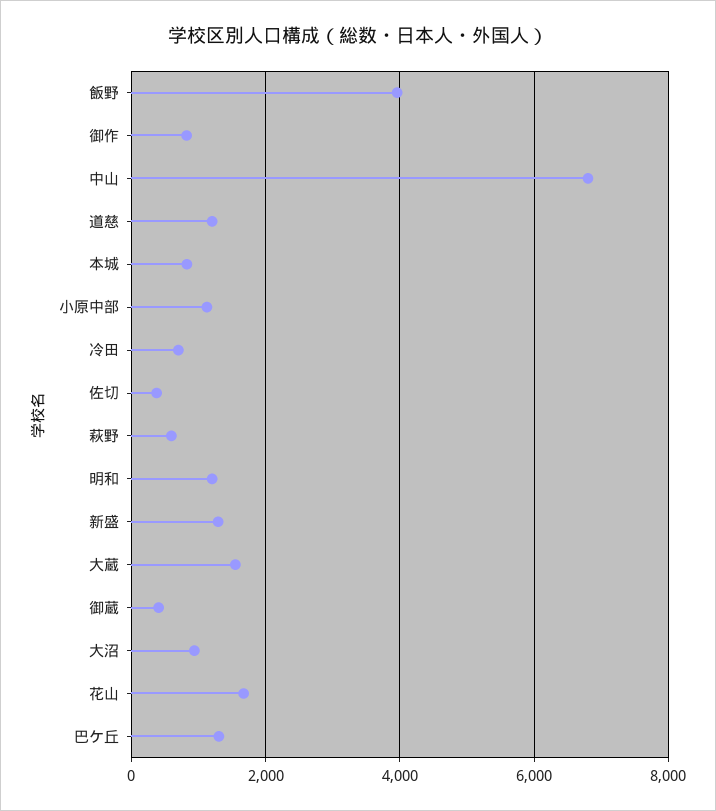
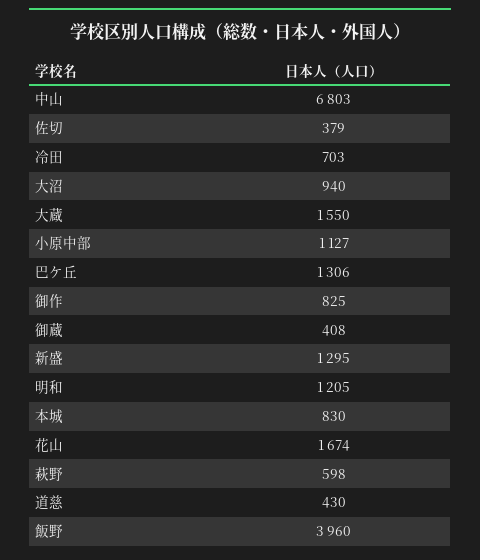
道慈: 1200 -> 430

